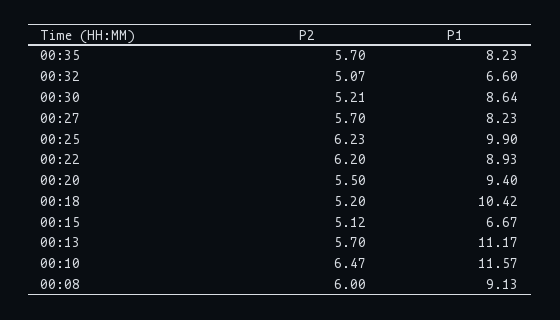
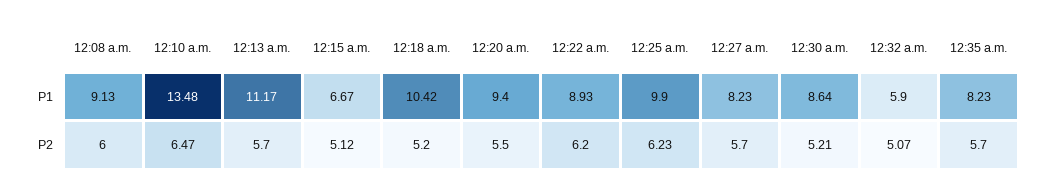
P1, 00:32: 6.6 -> 5.9
P1, 00:10: 11.57 -> 13.48

